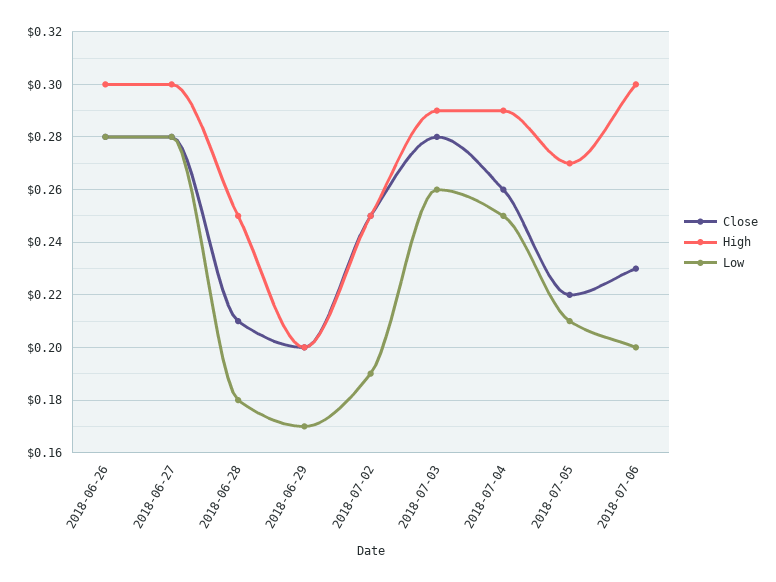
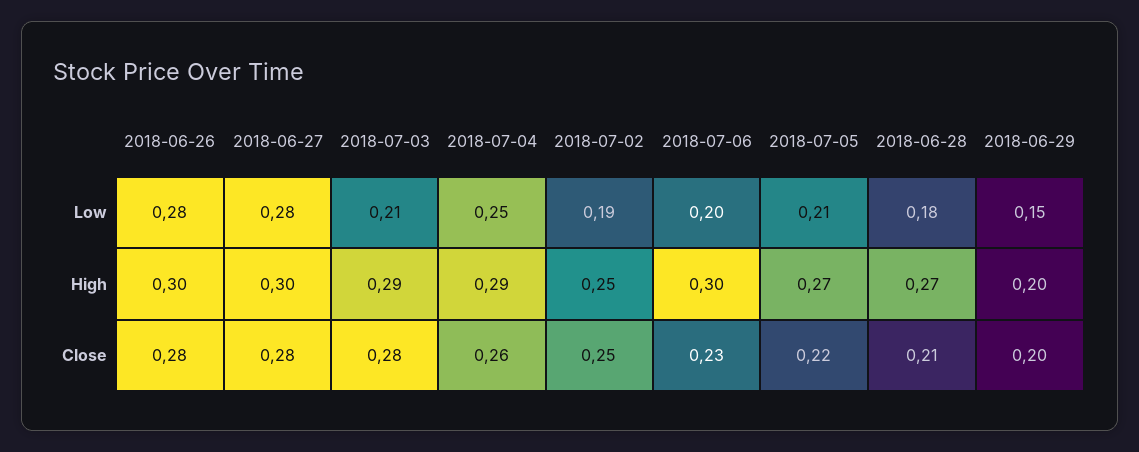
High, 2018-06-28: 0.25 -> 0.27
Low, 2018-06-29: 0.17 -> 0.15
Low, 2018-07-03: 0.26 -> 0.21

